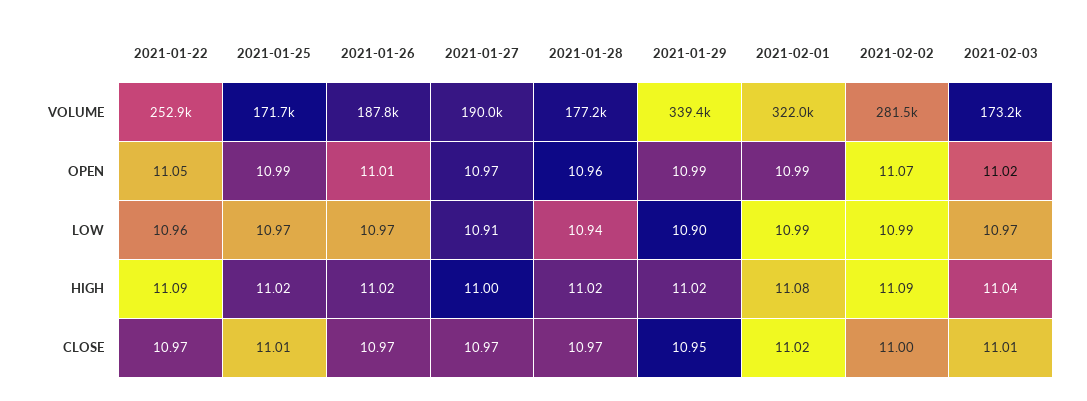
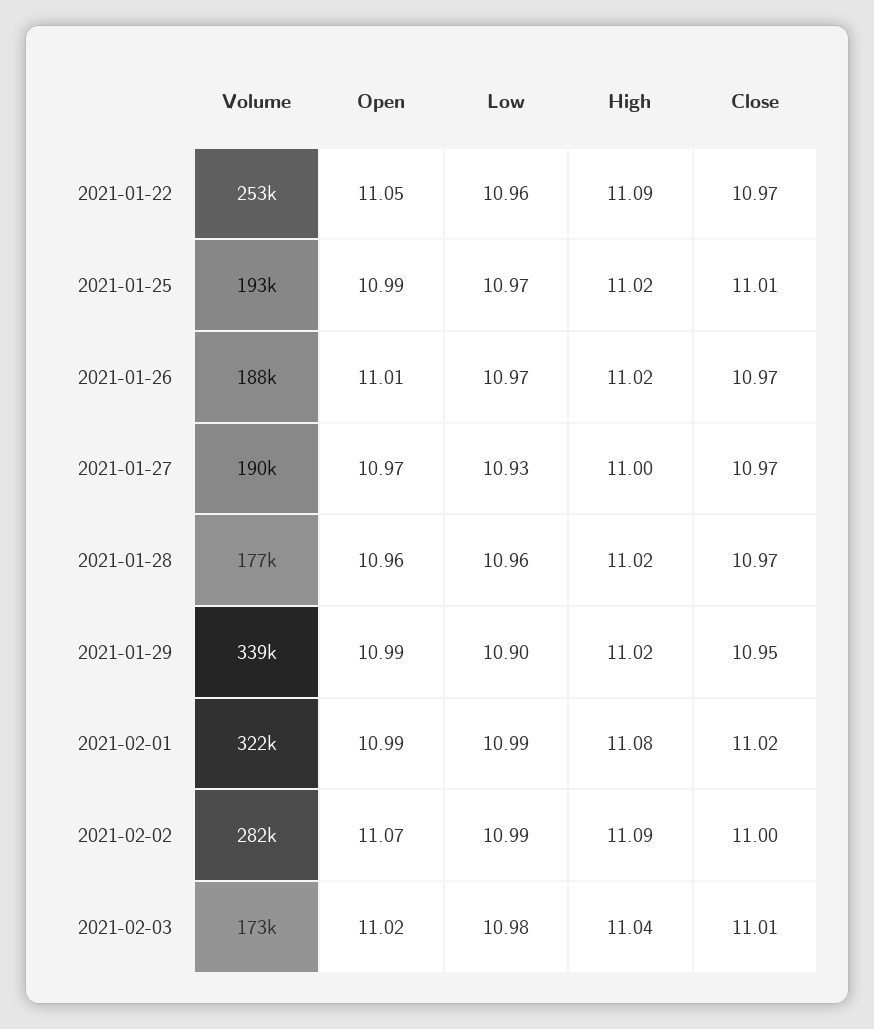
2021-01-25, VOLUME: 171700 -> 193000
2021-01-27, LOW: 10.91 -> 10.93
2021-01-28, LOW: 10.94 -> 10.96
2021-02-03, LOW: 10.97 -> 10.98

